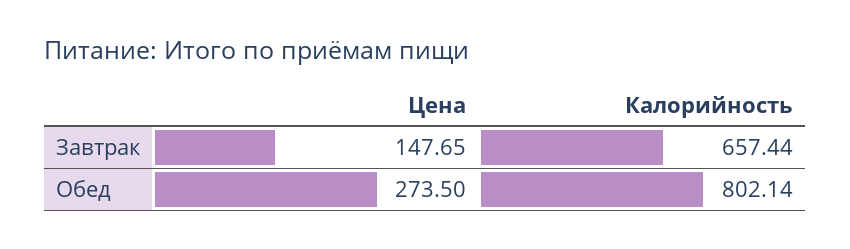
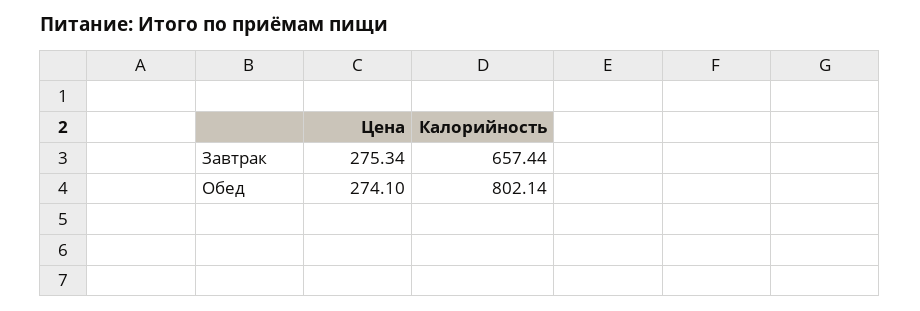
Цена, Завтрак: 147.65 -> 275.34
Цена, Обед: 273.5 -> 274.1

